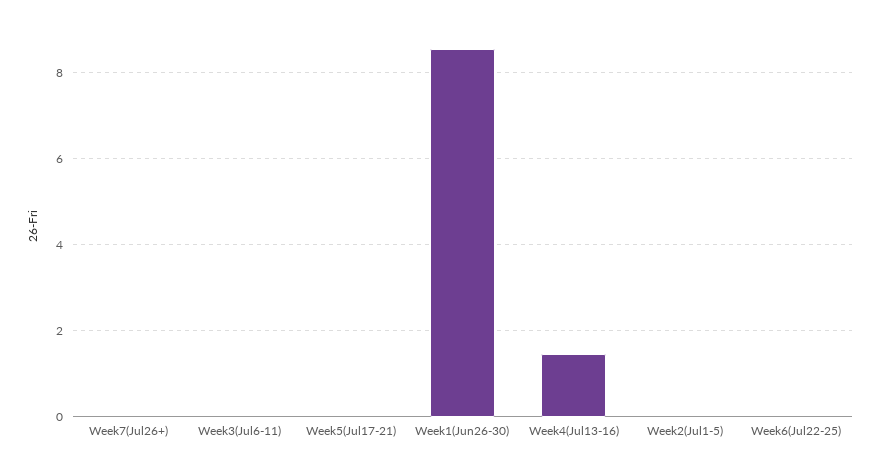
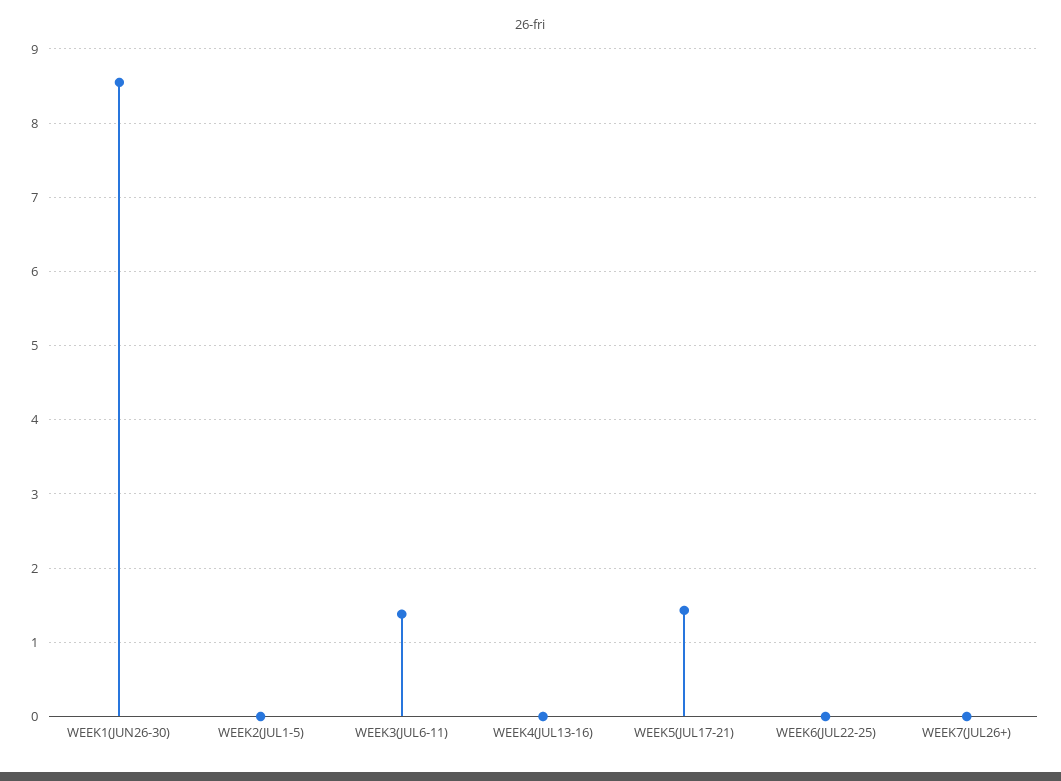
Week3(Jul6-11): 0 -> 1.4
Week5(Jul17-21): 0 -> 1.4
Week4(Jul13-16): 1.4 -> 0

